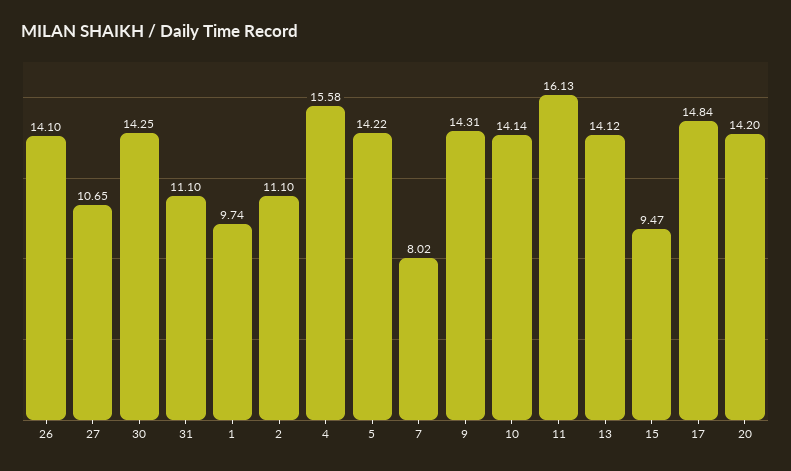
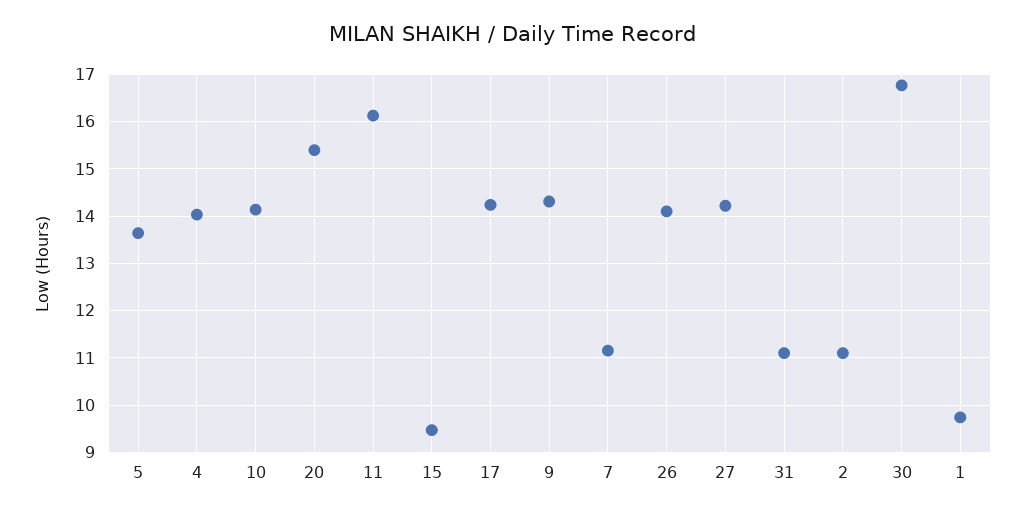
27: 10.65 -> 14.2
30: 14.25 -> 16.8
4: 15.58 -> 14
5: 14.22 -> 13.6
7: 8.02 -> 11.2
13: 14.12 -> none
17: 14.84 -> 14.2
20: 14.2 -> 15.4

